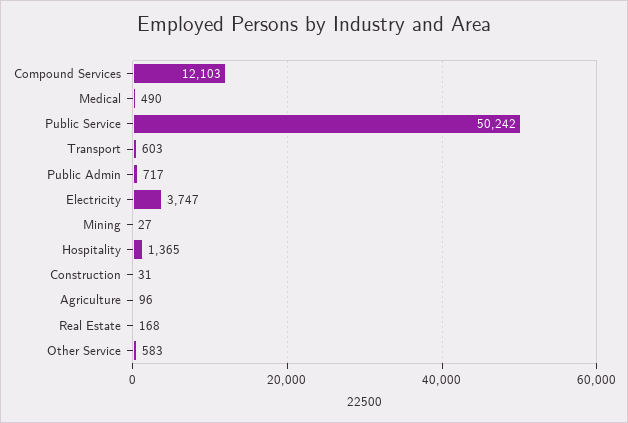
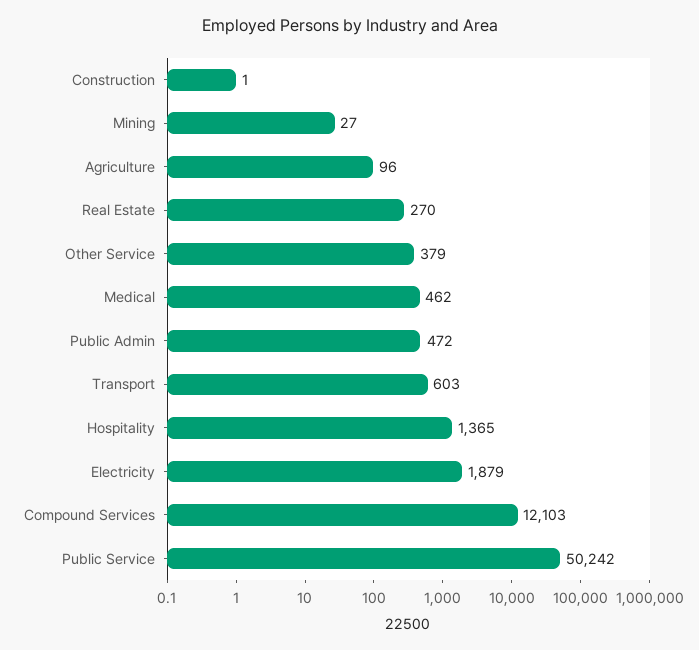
Medical: 490 -> 462
Public Admin: 717 -> 472
Electricity: 3747 -> 1879
Construction: 31 -> 1
Real Estate: 168 -> 270
Other Service: 583 -> 379

